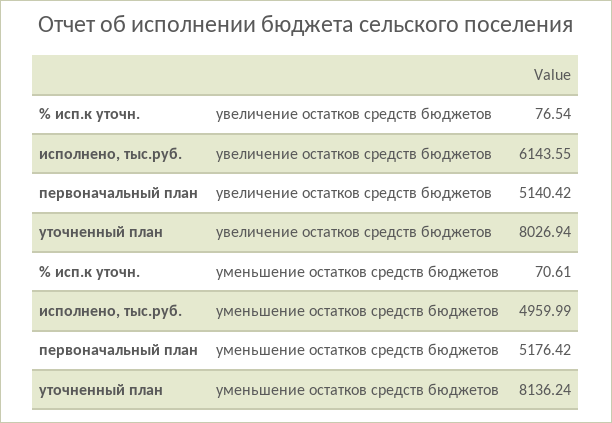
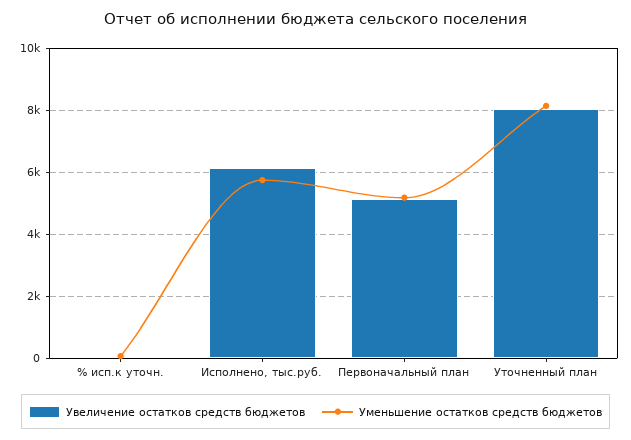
уменьшение остатков средств бюджетов, исполнено, тыс.руб.: 4959.99 -> 5800

